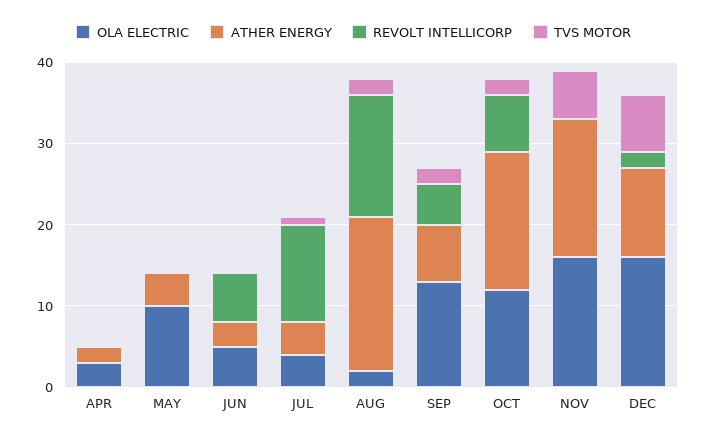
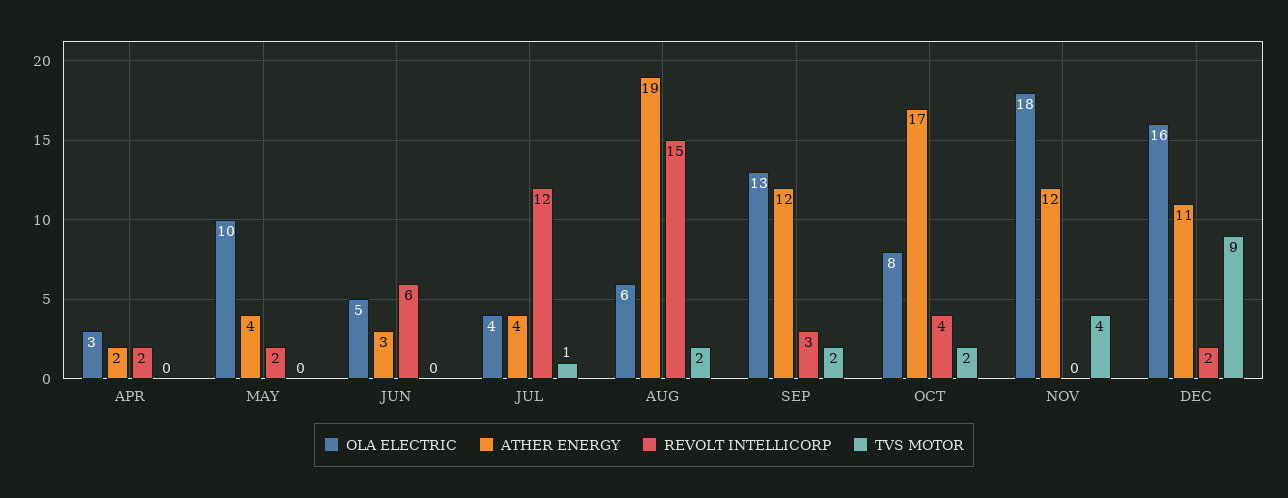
REVOLT INTELLICORP, APR: 0 -> 2
REVOLT INTELLICORP, MAY: 0 -> 2
OLA ELECTRIC, AUG: 2 -> 6
ATHER ENERGY, SEP: 7 -> 12
REVOLT INTELLICORP, SEP: 5 -> 3
OLA ELECTRIC, OCT: 12 -> 8
REVOLT INTELLICORP, OCT: 7 -> 4
OLA ELECTRIC, NOV: 16 -> 18
ATHER ENERGY, NOV: 17 -> 12
TVS MOTOR, NOV: 6 -> 4
TVS MOTOR, DEC: 7 -> 9

